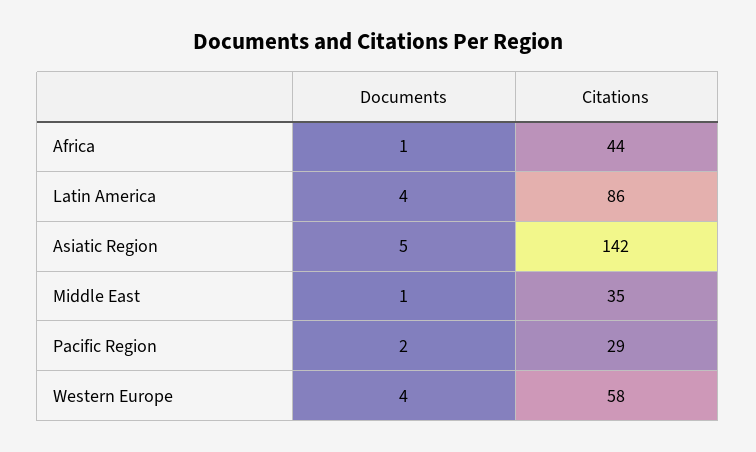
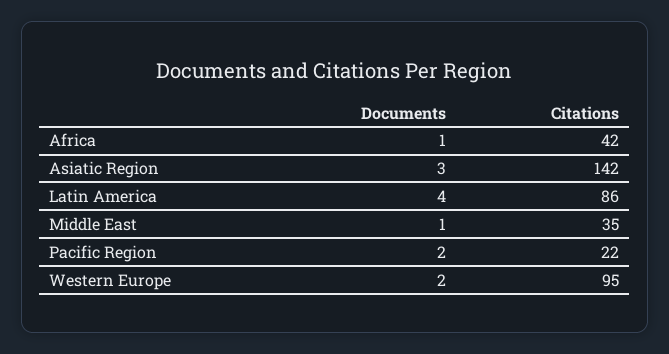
Citations, Africa: 44 -> 42
Documents, Asiatic Region: 5 -> 3
Citations, Pacific Region: 29 -> 22
Documents, Western Europe: 4 -> 2
Citations, Western Europe: 58 -> 95

